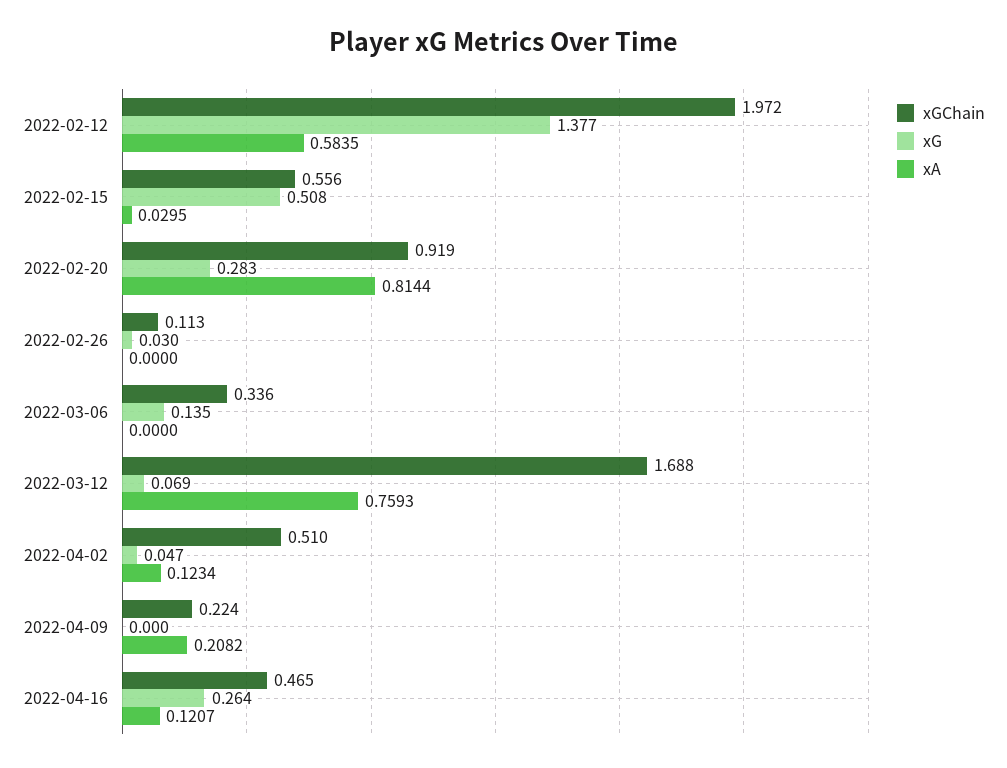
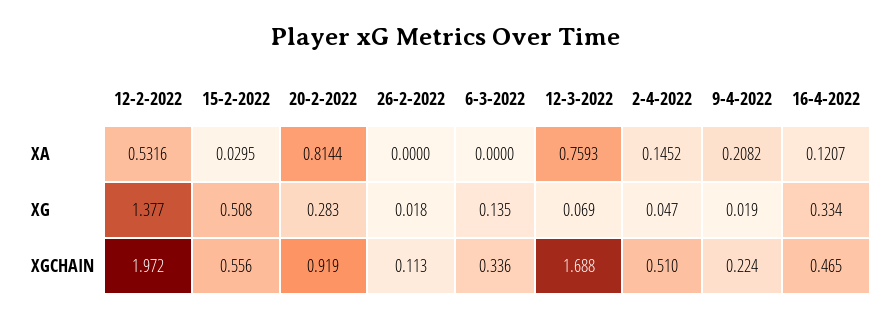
xA, 2022-02-12: 0.5835 -> 0.5316
xG, 2022-02-26: 0.03 -> 0.018
xA, 2022-04-02: 0.1234 -> 0.1452
xG, 2022-04-09: 0 -> 0.019
xG, 2022-04-16: 0.264 -> 0.334

